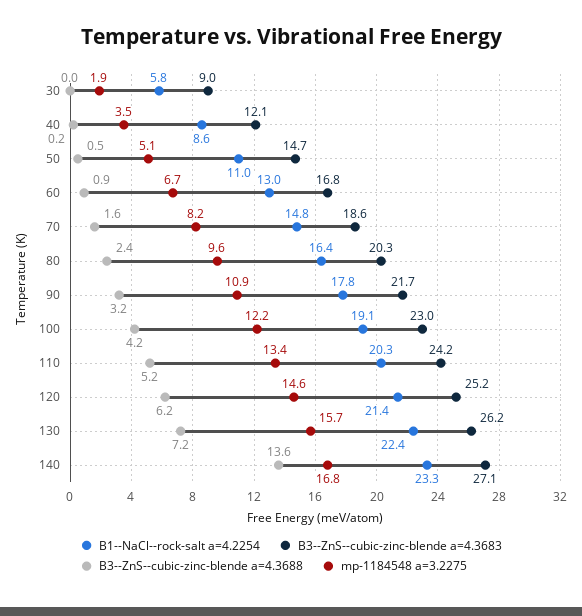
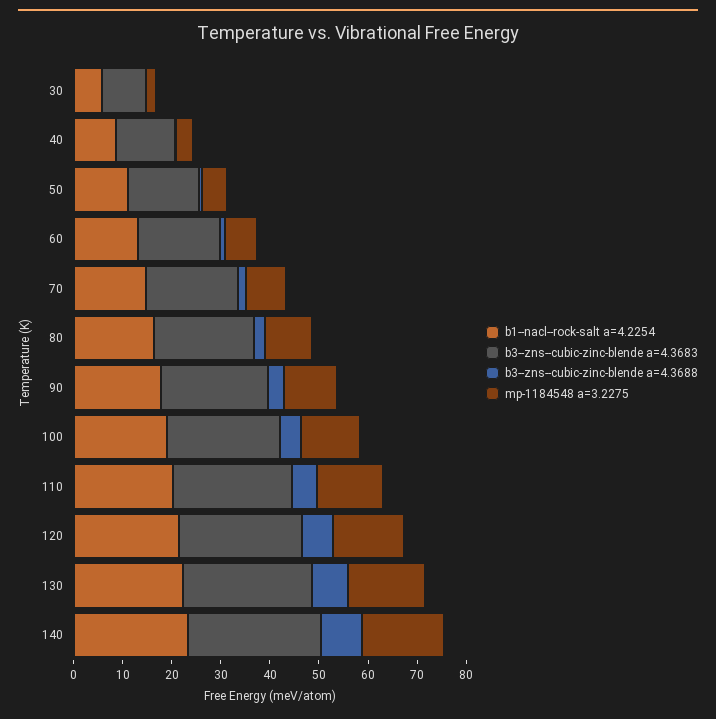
B3--ZnS--cubic-zinc-blende a=4.3688, 140: 13.6 -> 8

